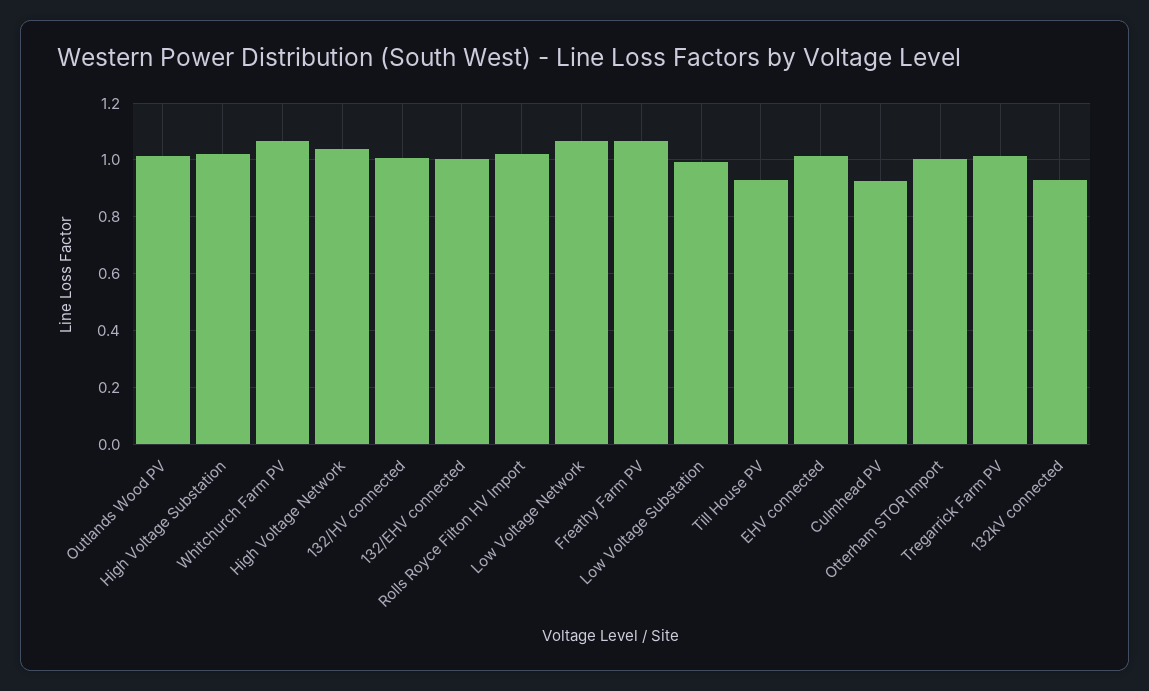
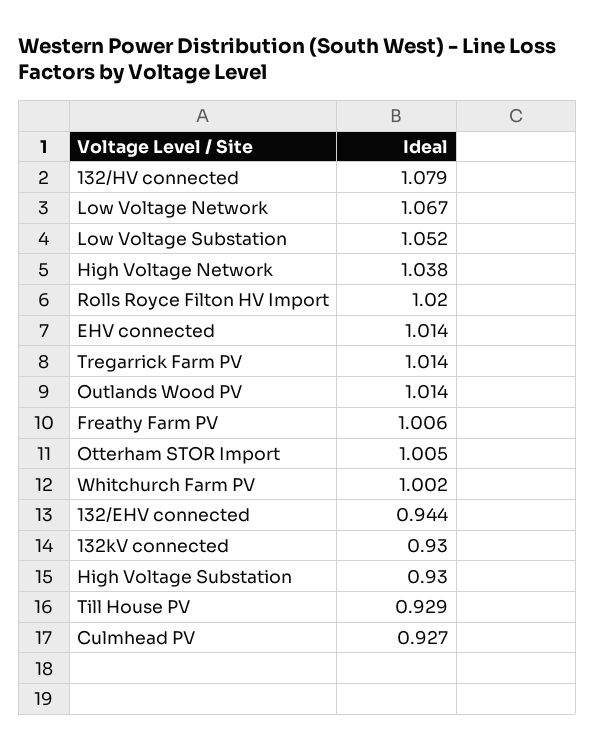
High Voltage Substation: 1.025 -> 0.93
Whitchurch Farm PV: 1.075 -> 1.002
132/HV connected: 1 -> 1.079
132/EHV connected: 1 -> 0.944
Freathy Farm PV: 1.075 -> 1.006
Low Voltage Substation: 1 -> 1.052

